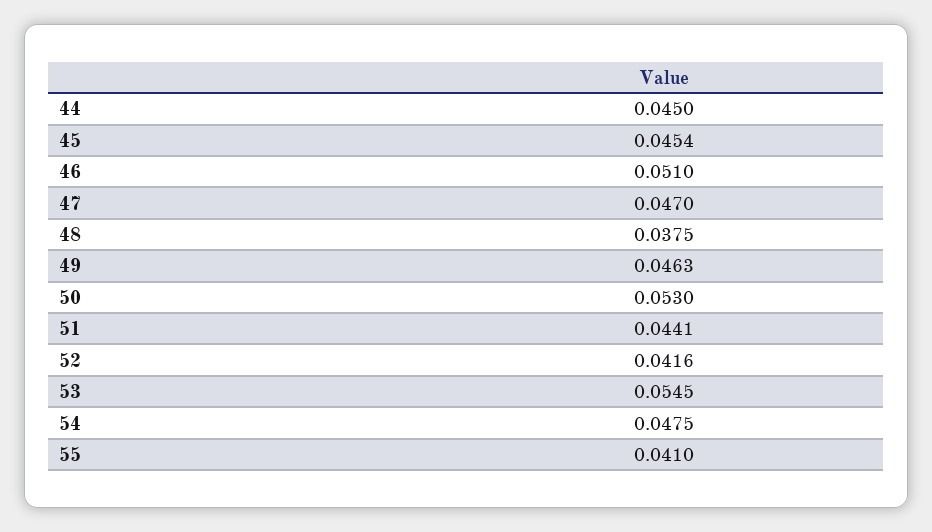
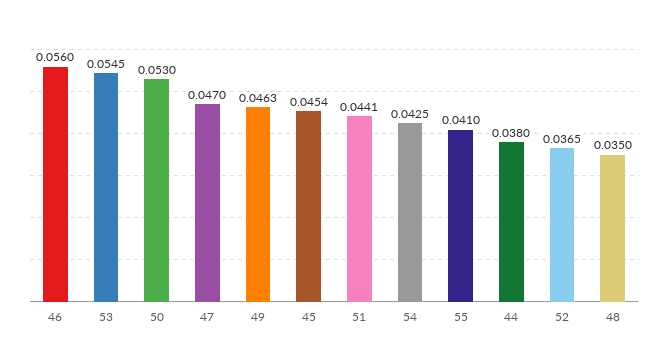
44: 0.045 -> 0.038
46: 0.051 -> 0.056
48: 0.0375 -> 0.035
52: 0.0416 -> 0.0365
54: 0.0475 -> 0.0425

